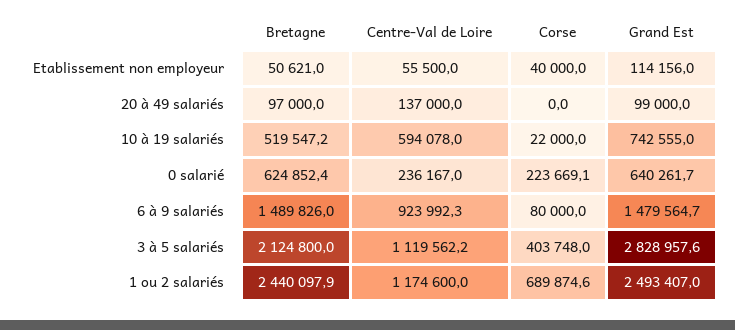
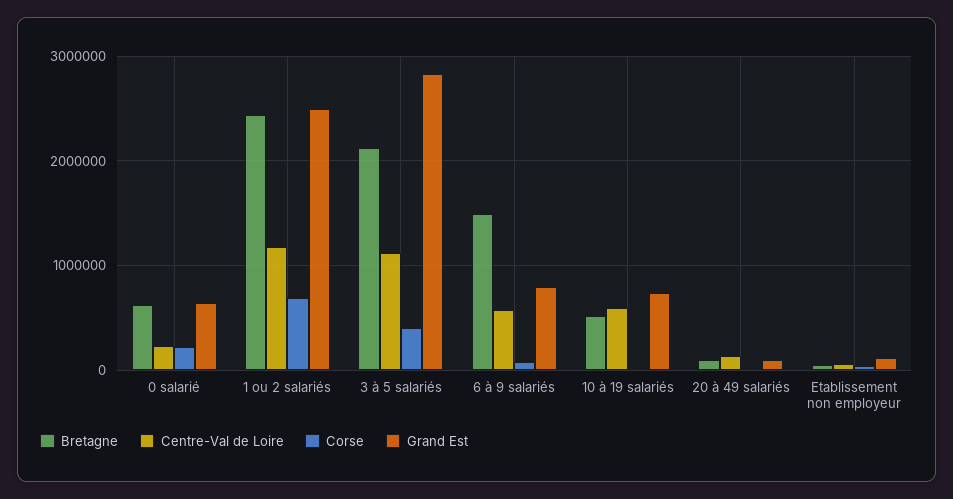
Centre-Val de Loire, 6 à 9 salariés: 923992.3 -> 600000
Grand Est, 6 à 9 salariés: 1479564.7 -> 800000

